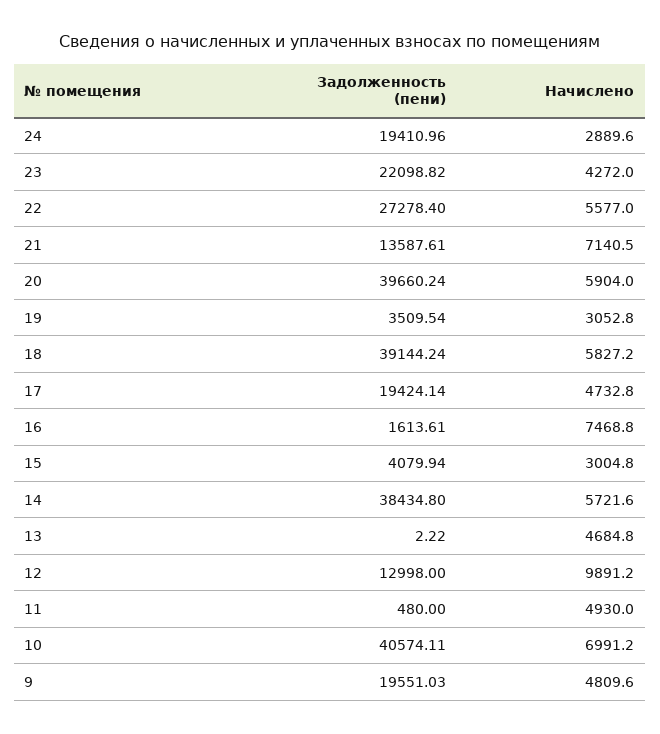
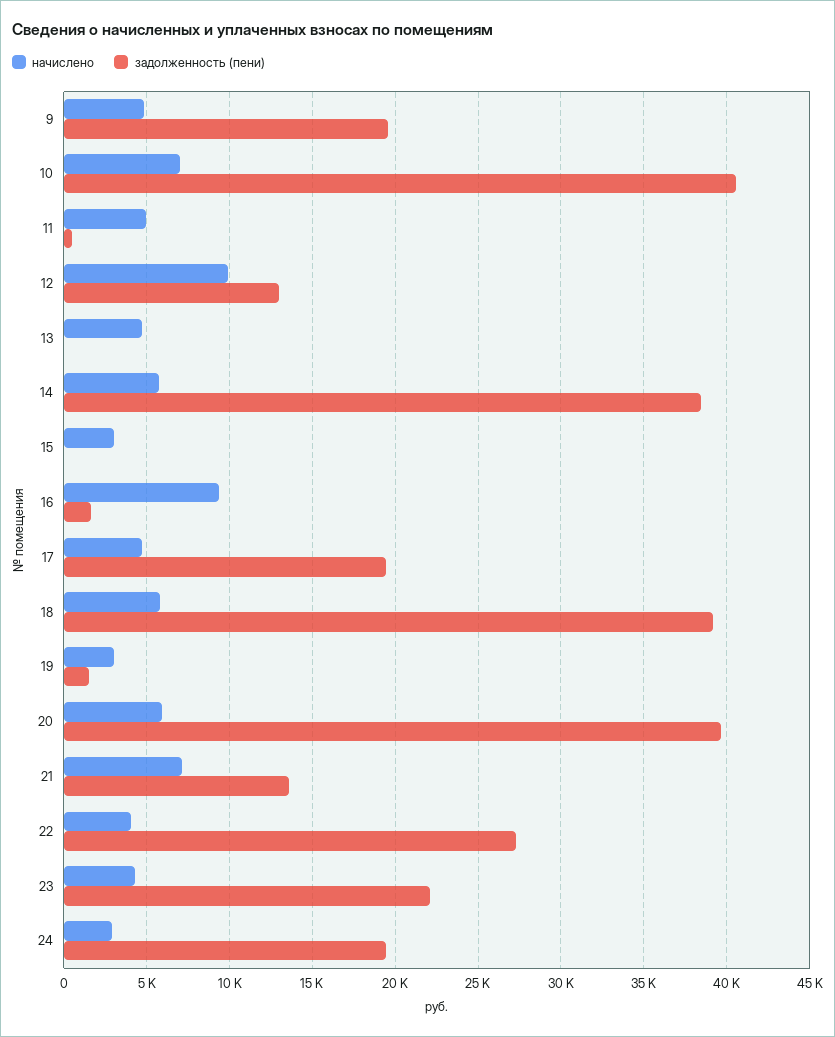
Начислено, 22: 5577 -> 4000
Задолженность (пени), 19: 3509.54 -> 1500
Начислено, 16: 7468.8 -> 9500
Задолженность (пени), 15: 4079.94 -> 0

